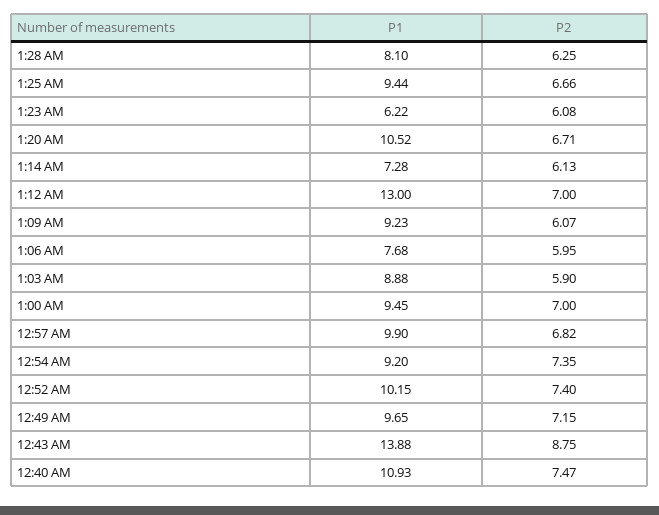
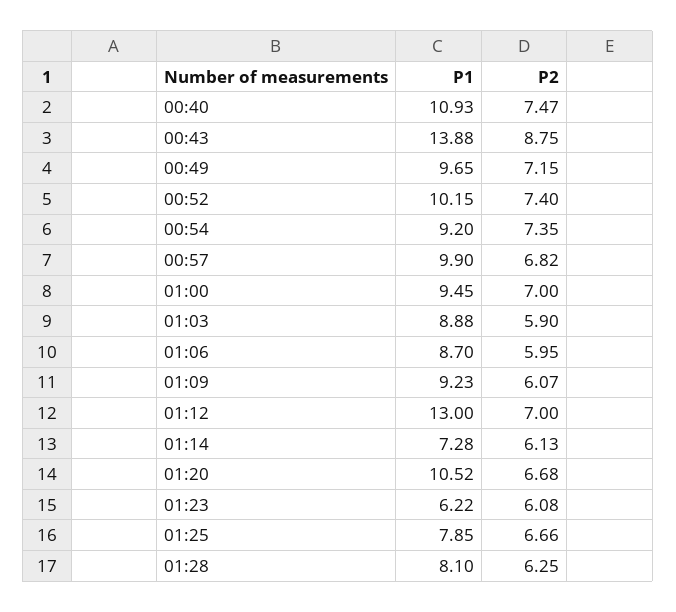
P1, 1:25 AM: 9.44 -> 7.85
P2, 1:20 AM: 6.71 -> 6.68
P1, 1:06 AM: 7.68 -> 8.7

